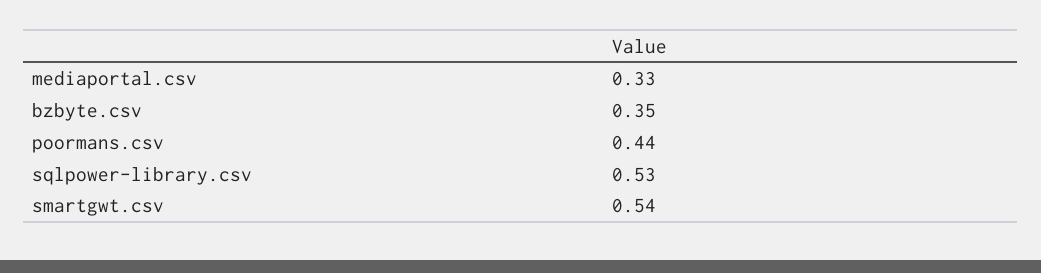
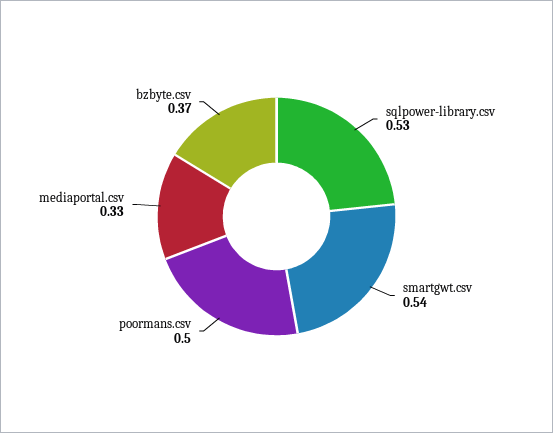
bzbyte.csv: 0.35 -> 0.37
poormans.csv: 0.44 -> 0.5

